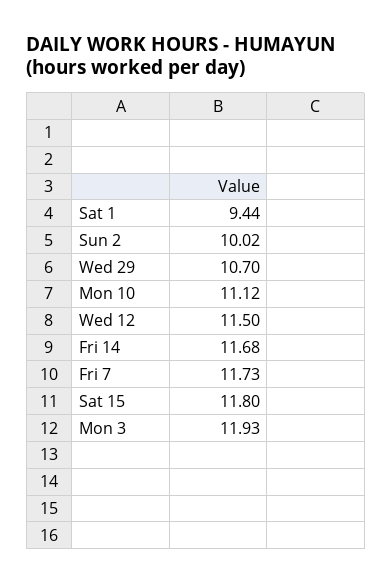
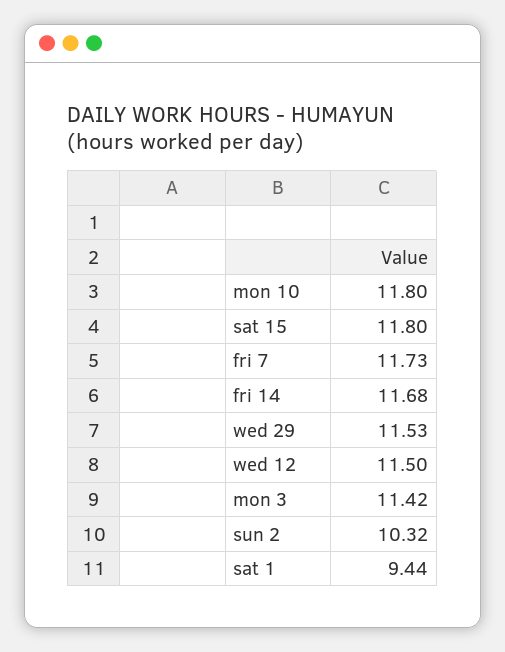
Sun 2: 10.02 -> 10.32
Wed 29: 10.7 -> 11.53
Mon 10: 11.12 -> 11.8
Mon 3: 11.93 -> 11.42

